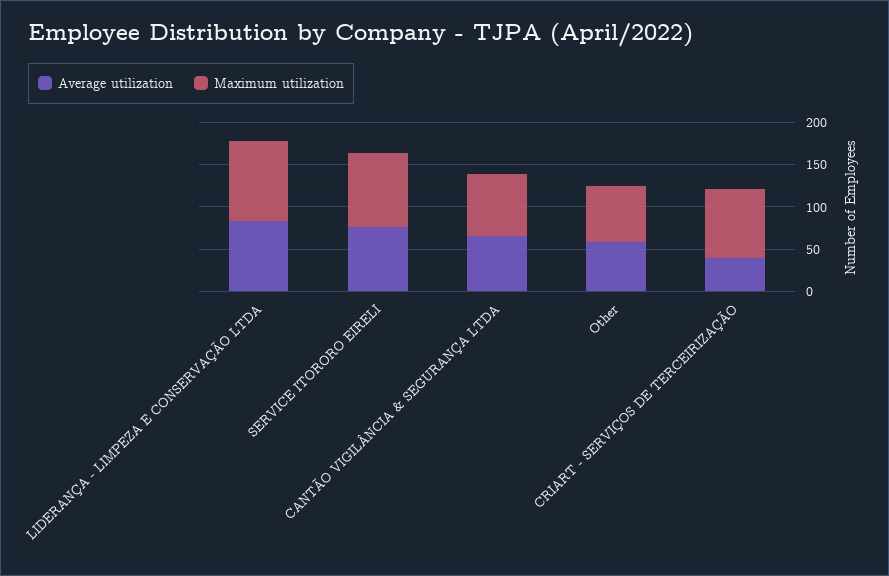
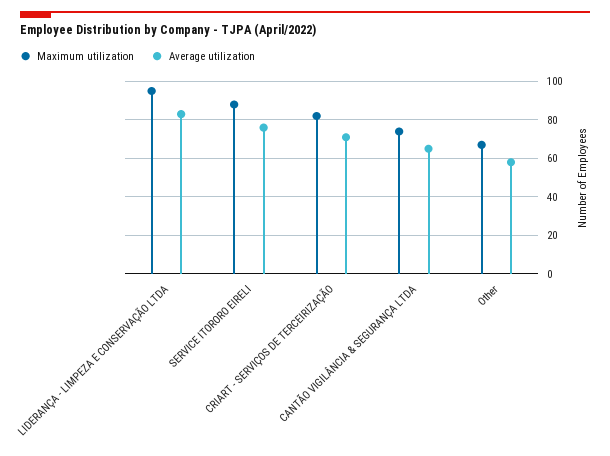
Average utilization, CRIART - SERVIÇOS DE TERCEIRIZAÇÃO: 40 -> 70

